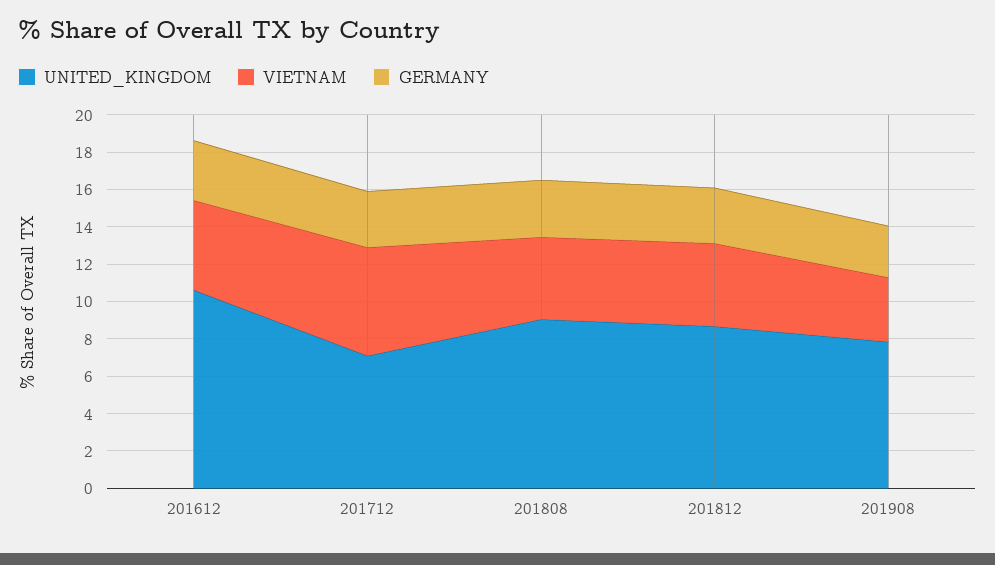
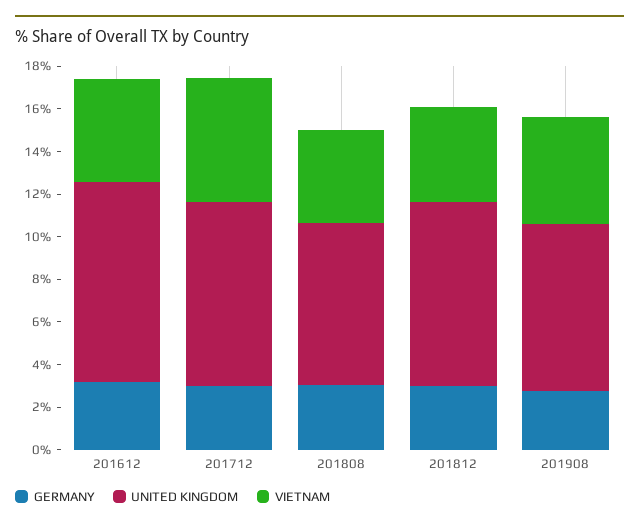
UNITED_KINGDOM, 201612: 10.5 -> 9.5
UNITED_KINGDOM, 201712: 7 -> 8.5
UNITED_KINGDOM, 201808: 9 -> 7.5
VIETNAM, 201908: 3.5 -> 5

